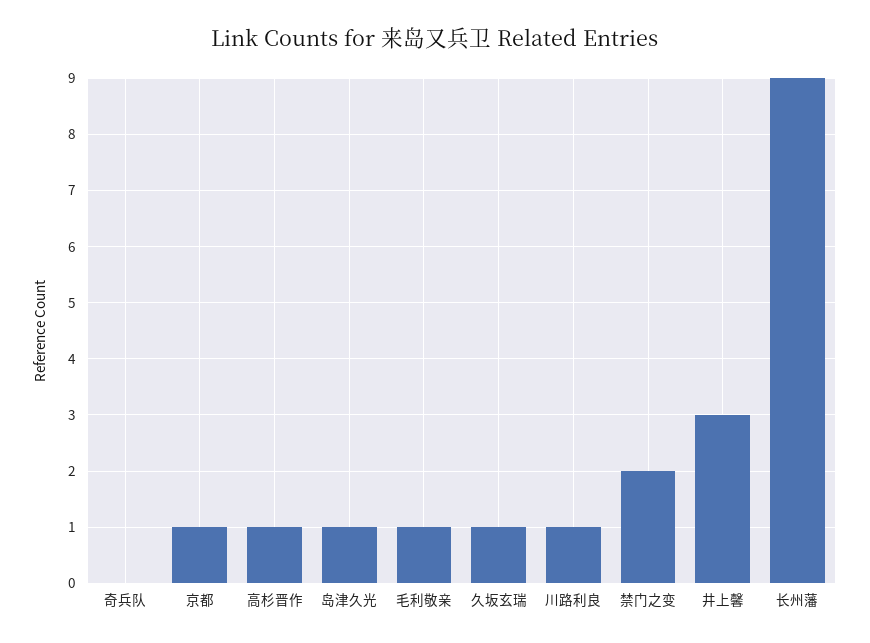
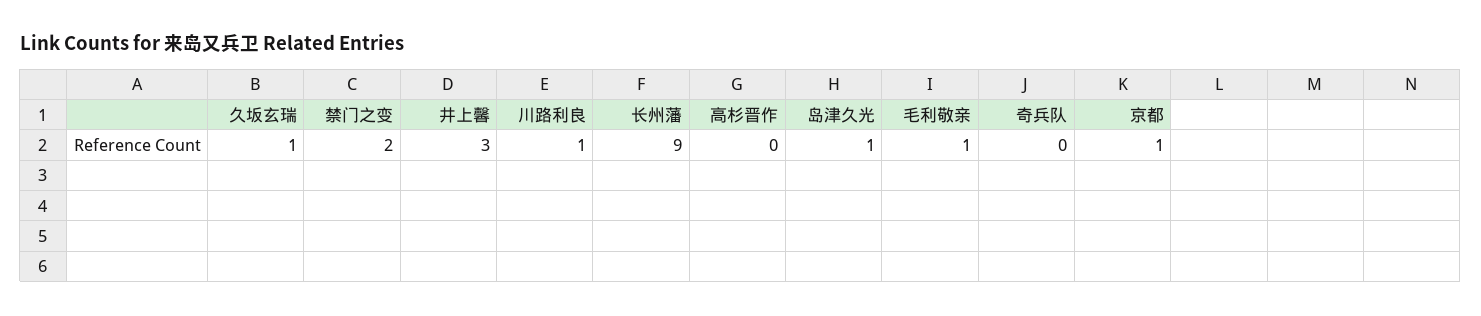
高杉晋作: 1 -> 0

